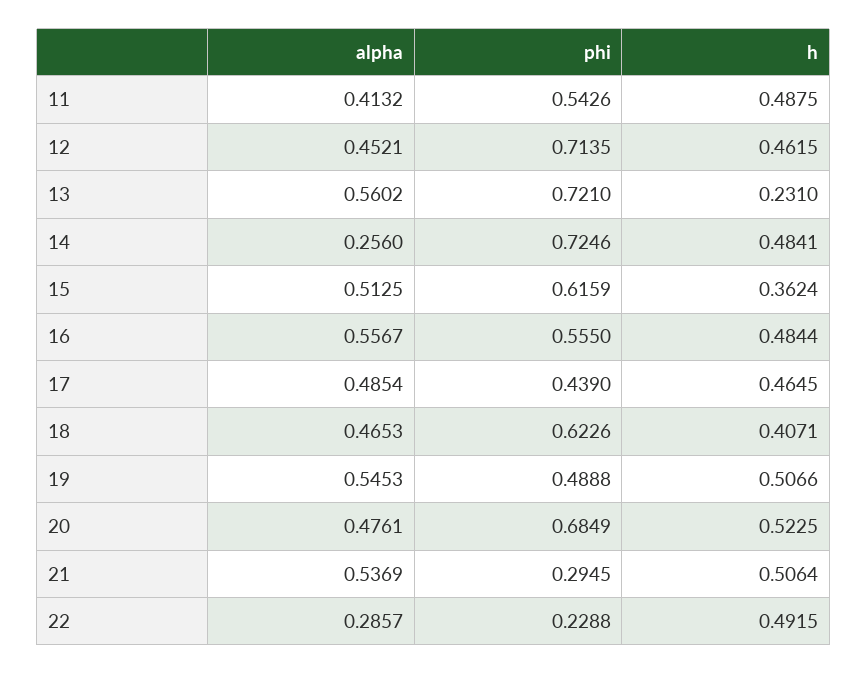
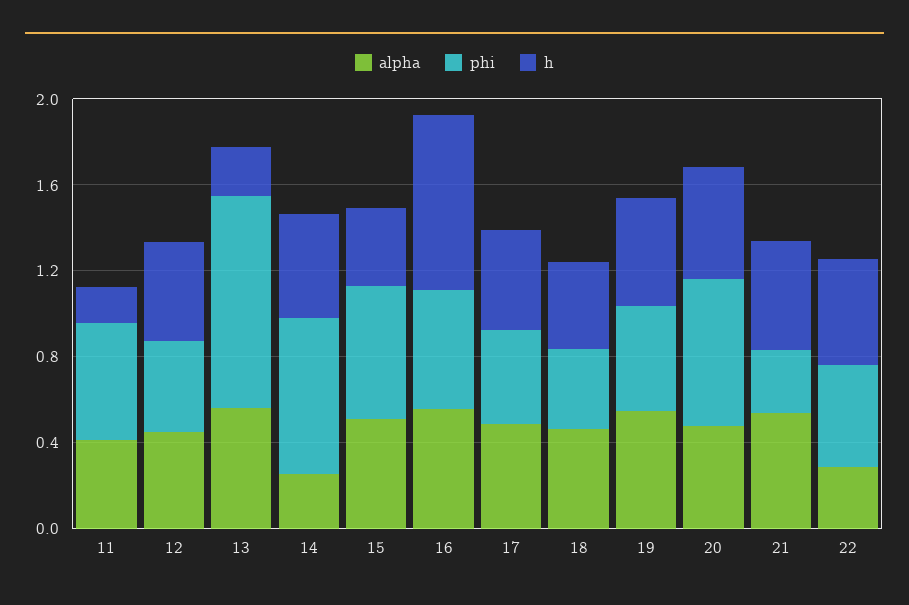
h, 11: 0.4875 -> 0.2
phi, 12: 0.7135 -> 0.4
phi, 13: 0.721 -> 1
h, 16: 0.4844 -> 0.8
phi, 18: 0.6226 -> 0.4
phi, 22: 0.2288 -> 0.5

